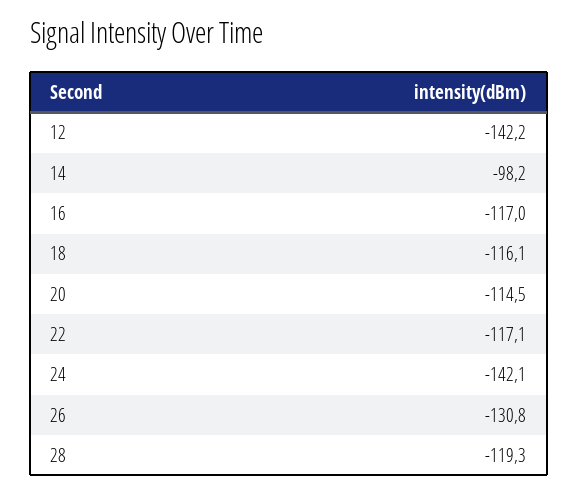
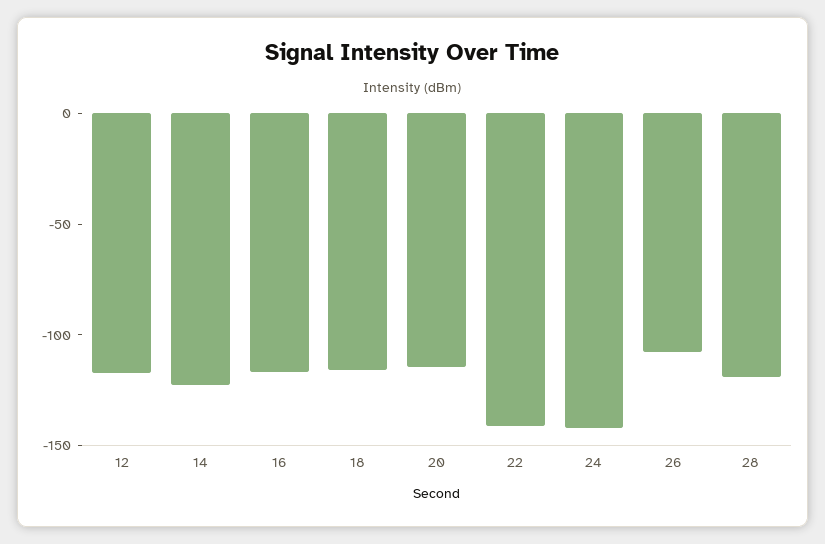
12: -142.2 -> -120
14: -98.2 -> -120
22: -117.1 -> -140
26: -130.8 -> -110

